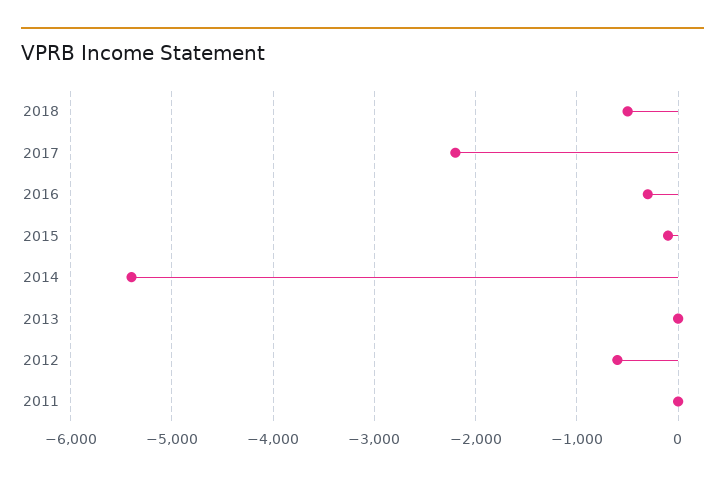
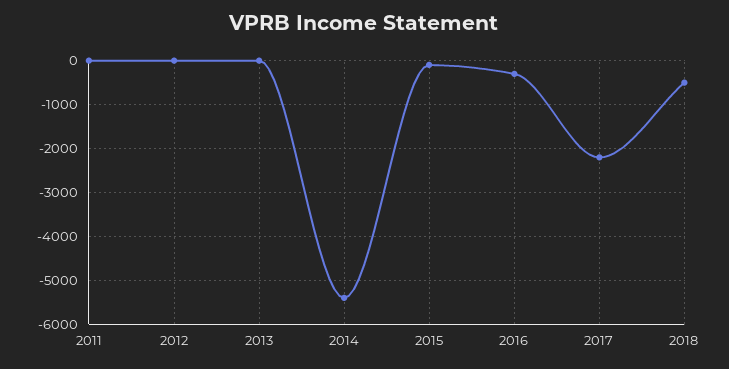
2012: -600 -> 0

